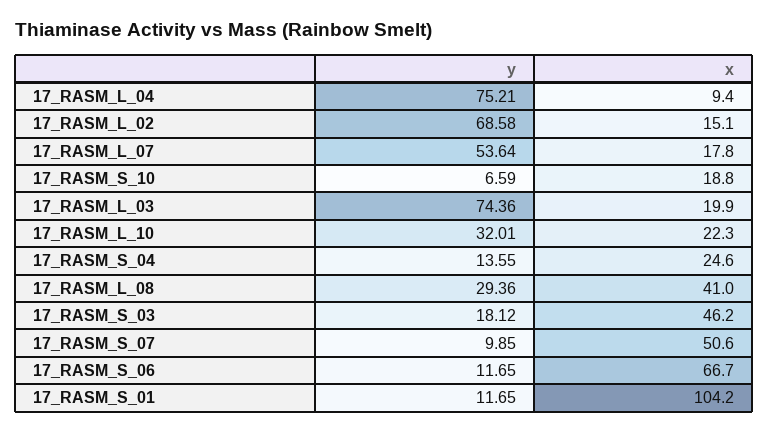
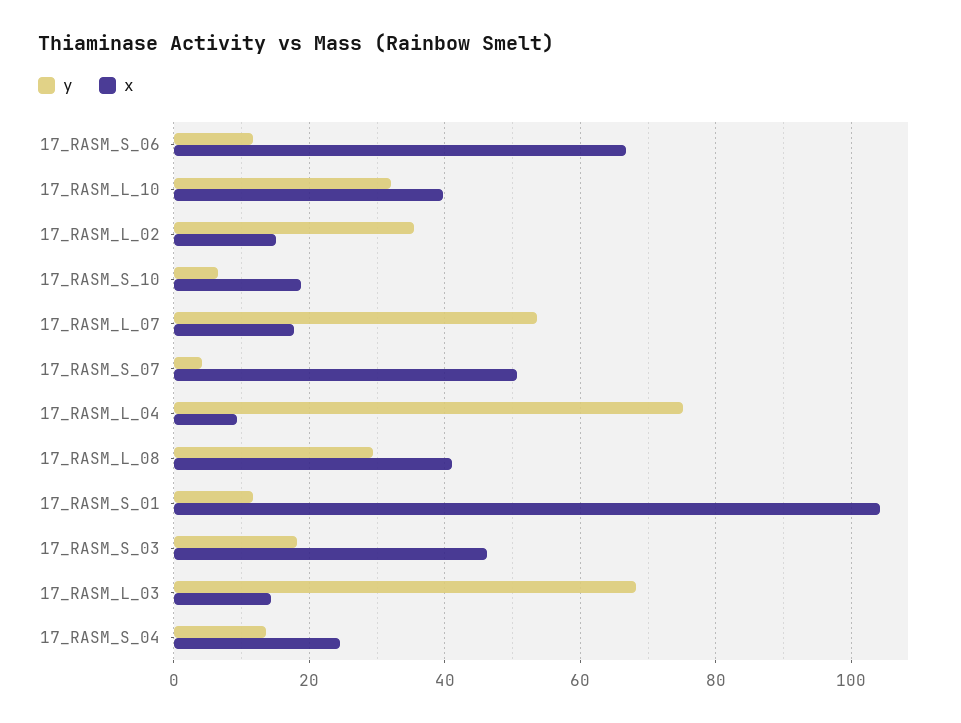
y, 17_RASM_L_02: 68.58 -> 36
y, 17_RASM_L_03: 74.36 -> 68
x, 17_RASM_L_03: 19.9 -> 14
x, 17_RASM_L_10: 22.3 -> 40
y, 17_RASM_S_07: 9.85 -> 4

